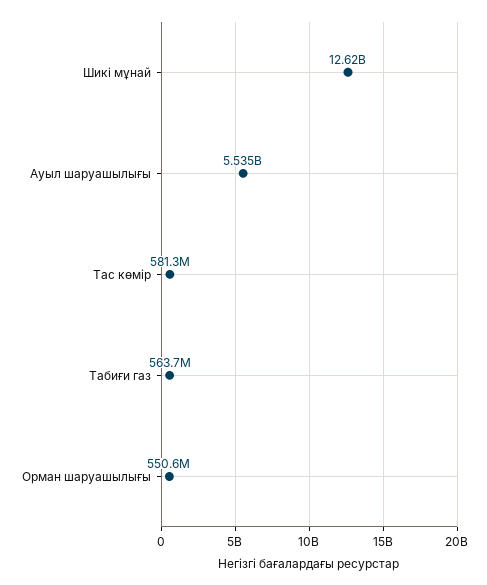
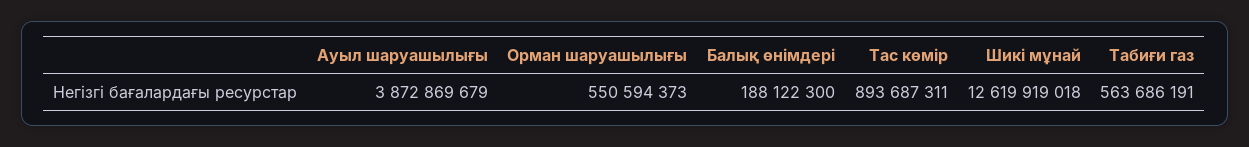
Ауыл шаруашылығы: 5535000000 -> 3872869679
Тас көмір: 581300000 -> 893687311
Балық өнімдері: none -> 188122300

